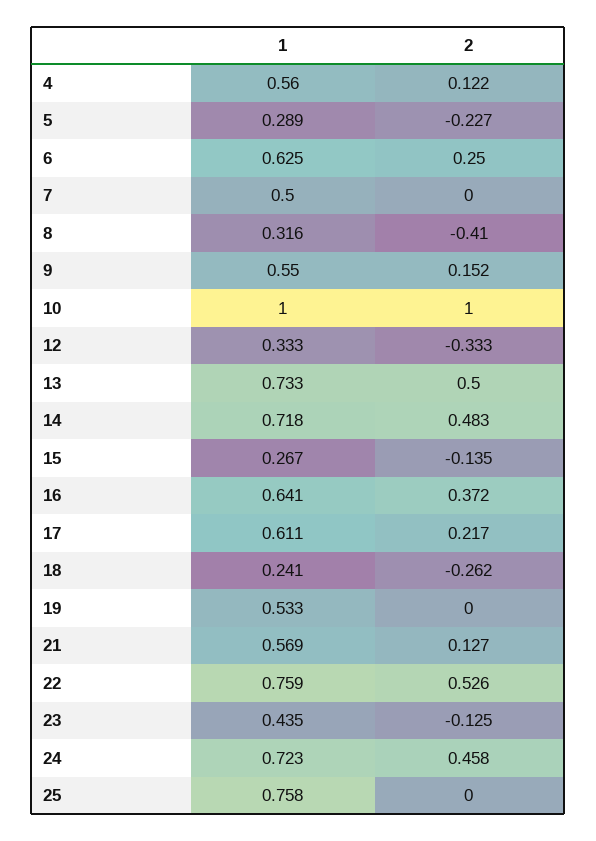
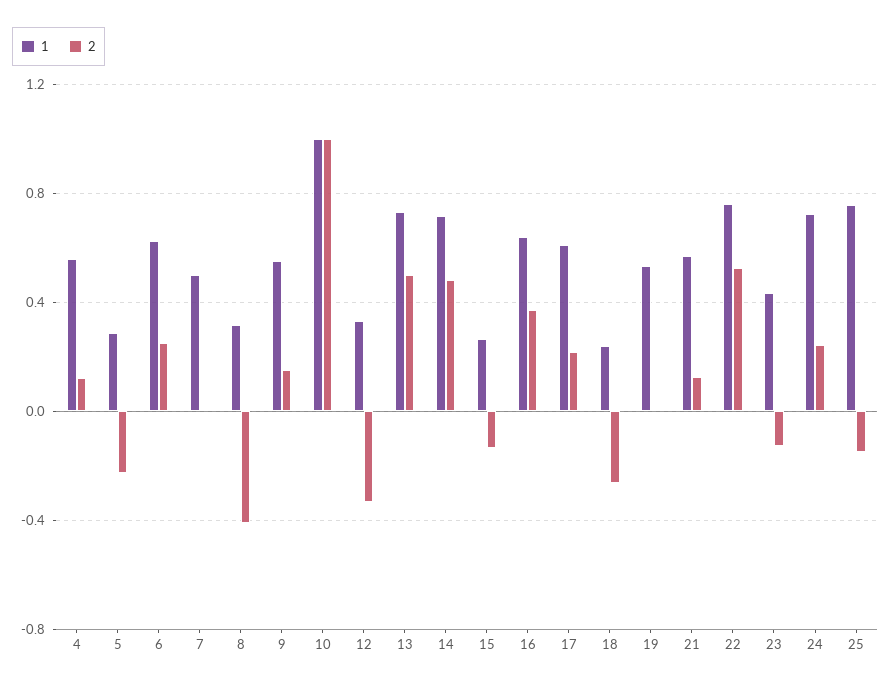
2, 24: 0.458 -> 0.25
2, 25: 0 -> -0.15

